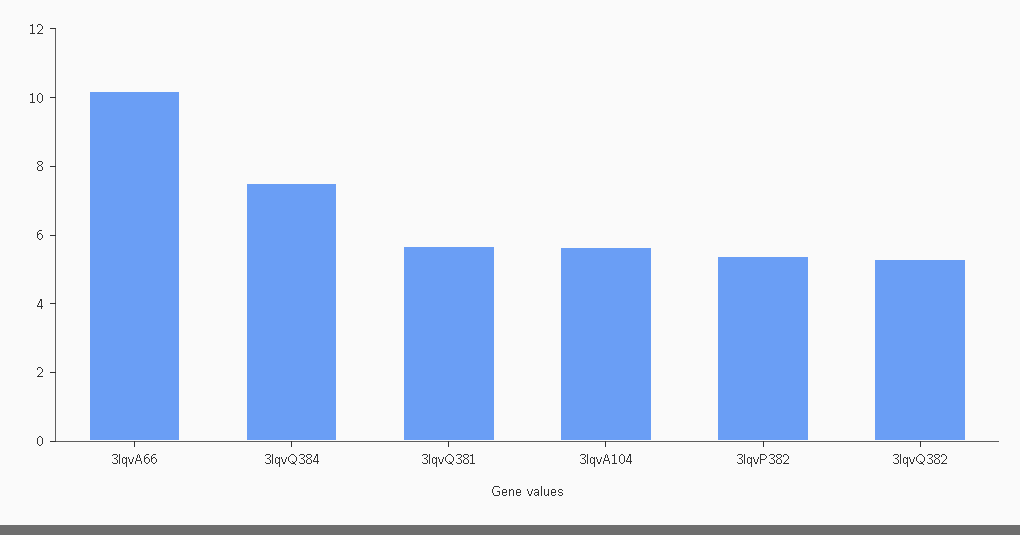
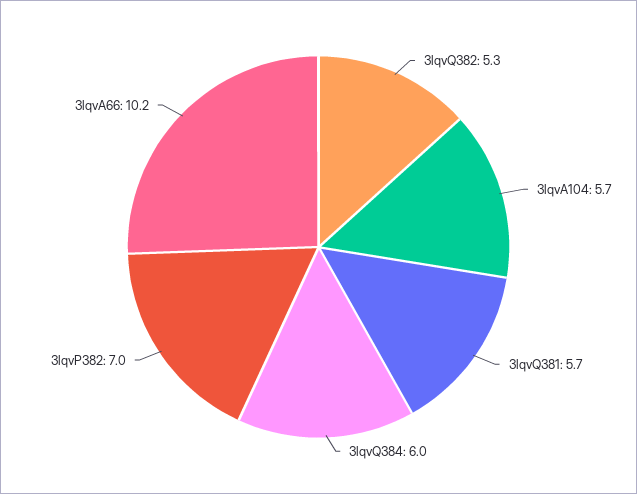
3lqvQ384: 7.5 -> 6
3lqvP382: 5.5 -> 7

